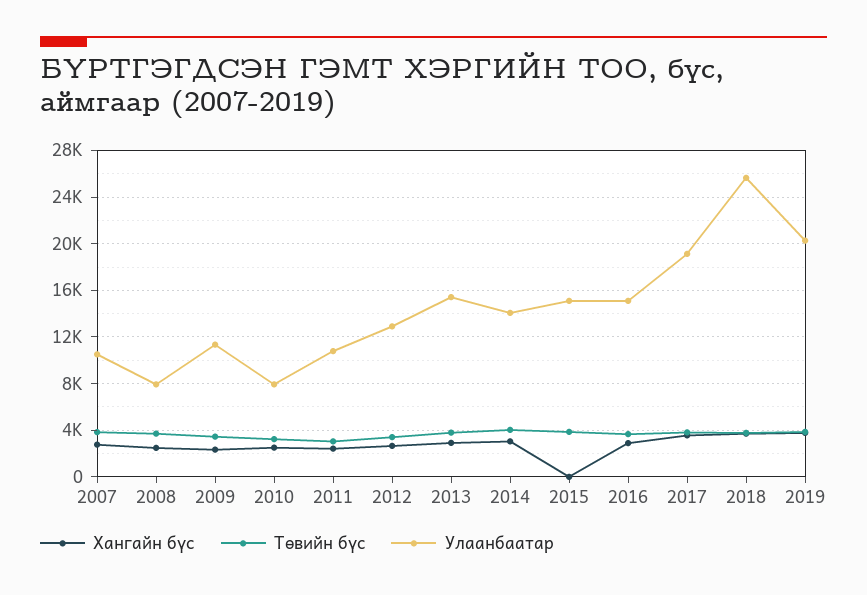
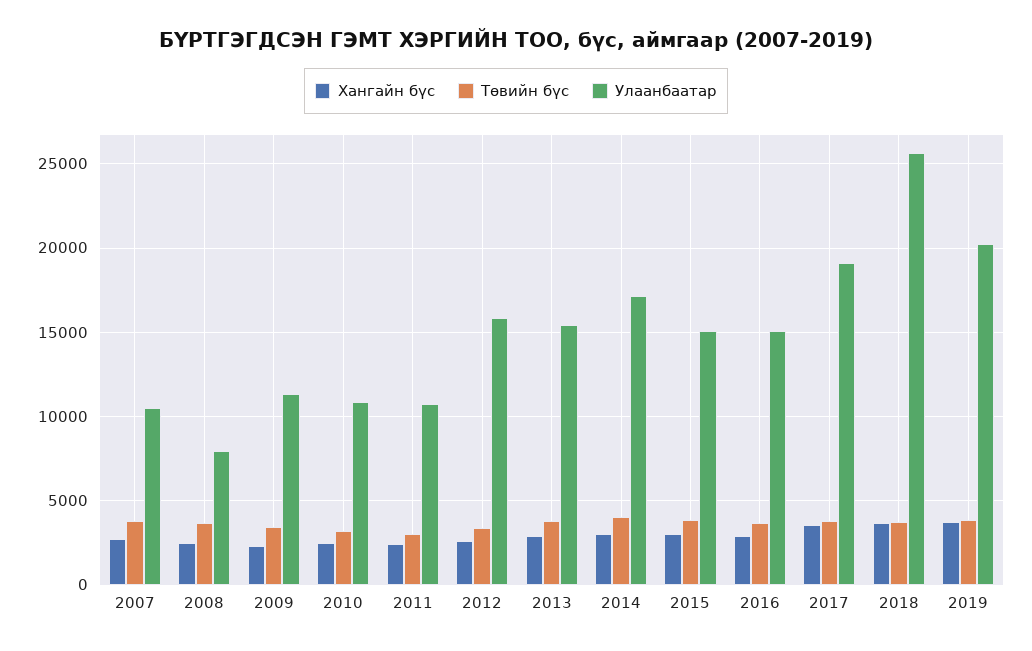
Улаанбаатар, 2010: 8000 -> 11000
Улаанбаатар, 2012: 13000 -> 16000
Улаанбаатар, 2014: 14000 -> 17000
Хангайн бүс, 2015: 0 -> 3000

